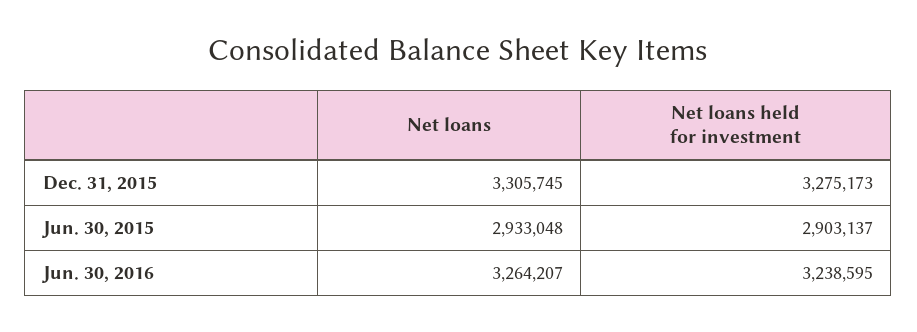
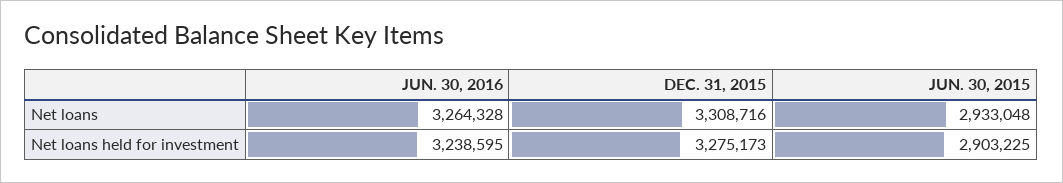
Net loans, Dec. 31, 2015: 3305745 -> 3308716
Net loans held for investment, Jun. 30, 2015: 2903137 -> 2903225
Net loans, Jun. 30, 2016: 3264207 -> 3264328

